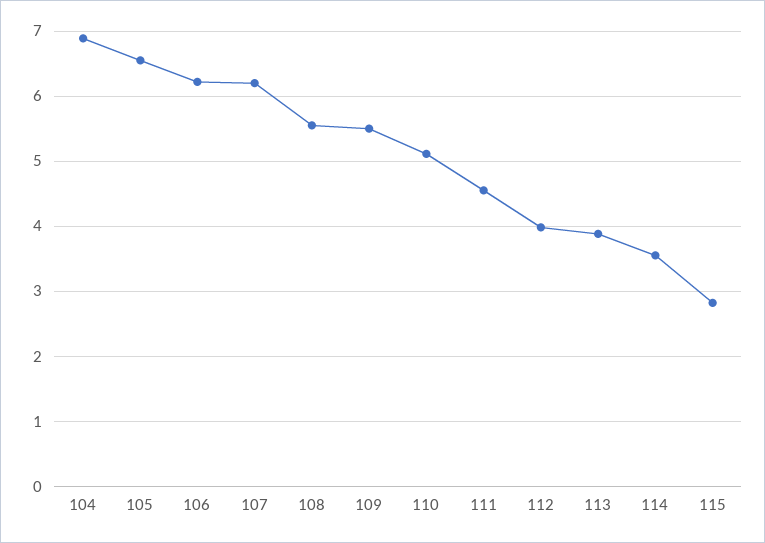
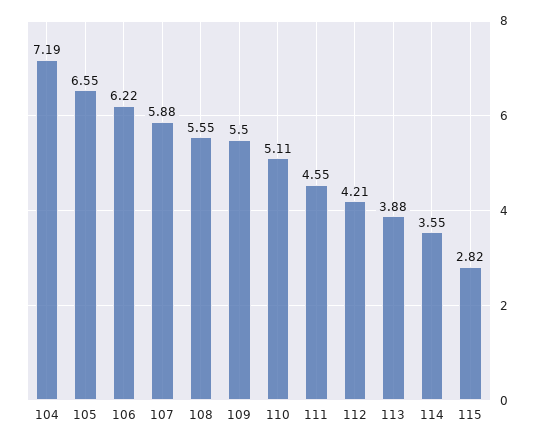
104: 6.9 -> 7.19
107: 6.2 -> 5.88
112: 4 -> 4.21

